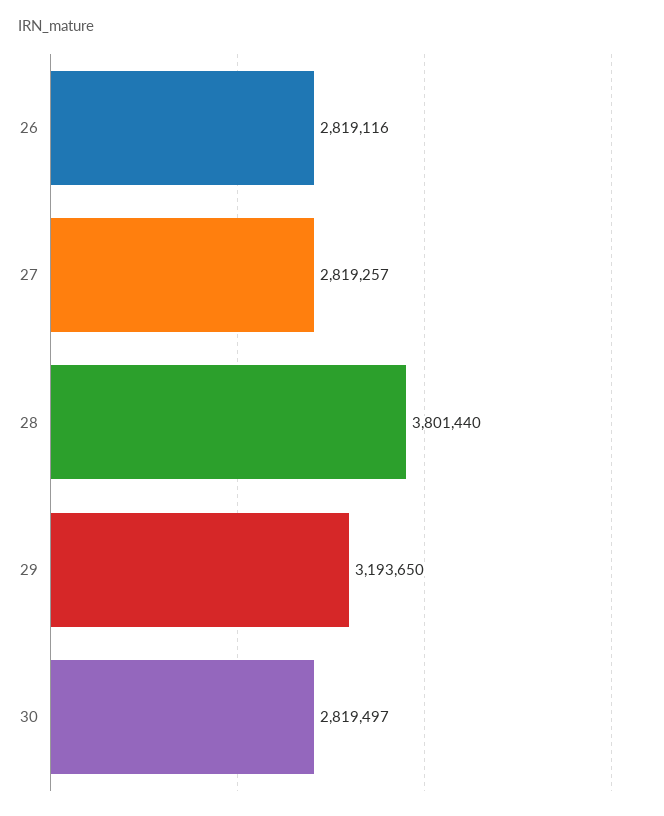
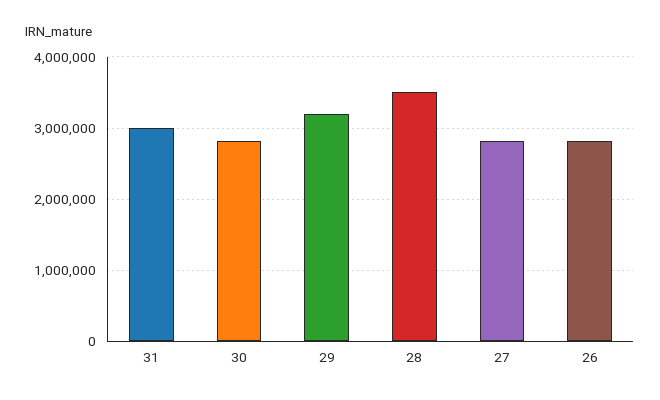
28: 3801440 -> 3500000
31: none -> 3000000

